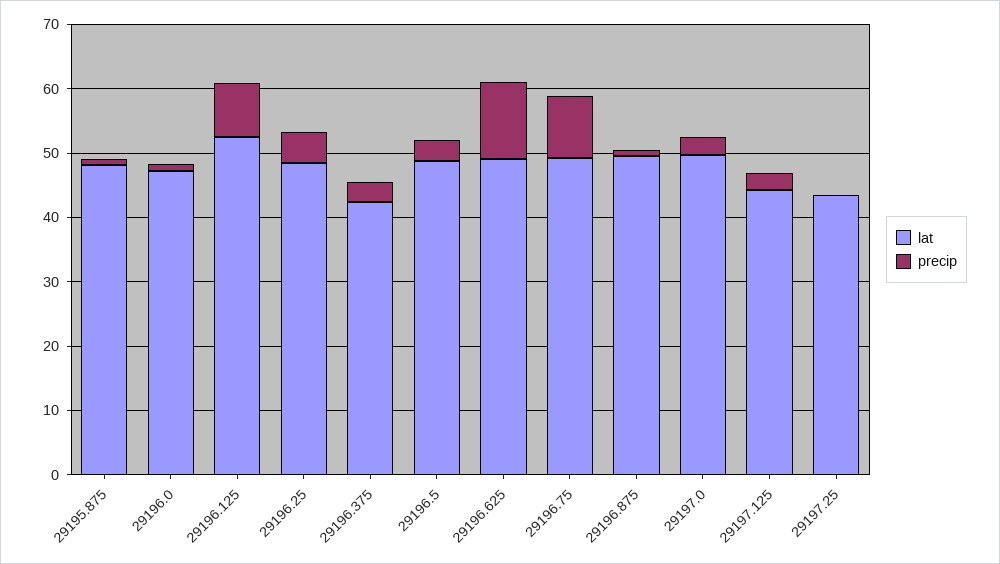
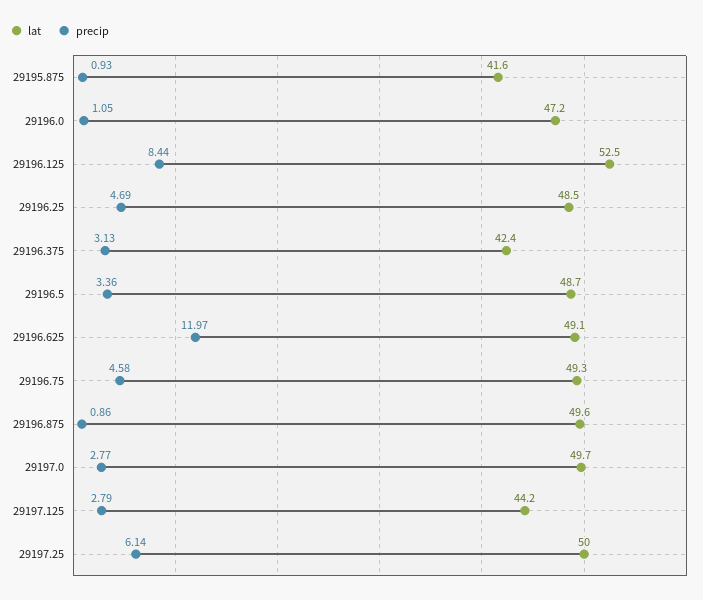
lat, 29195.875: 48 -> 41.6
precip, 29196.75: 10 -> 4.58
lat, 29197.25: 44 -> 50
precip, 29197.25: 0 -> 6.14

